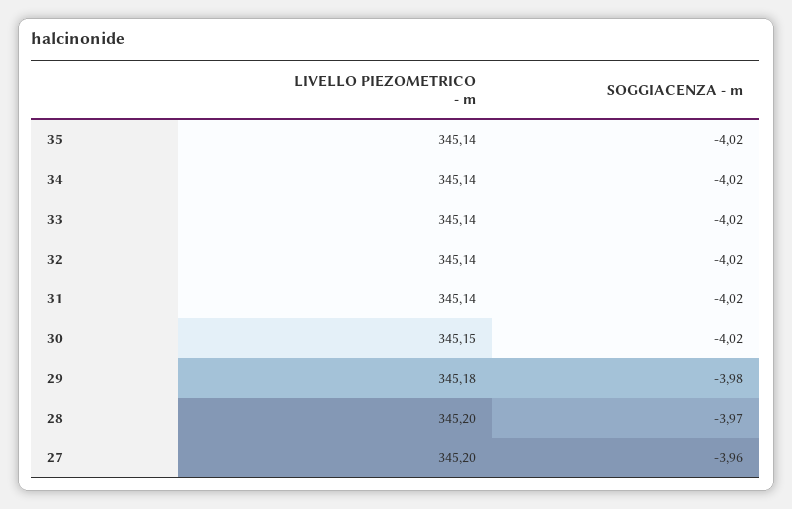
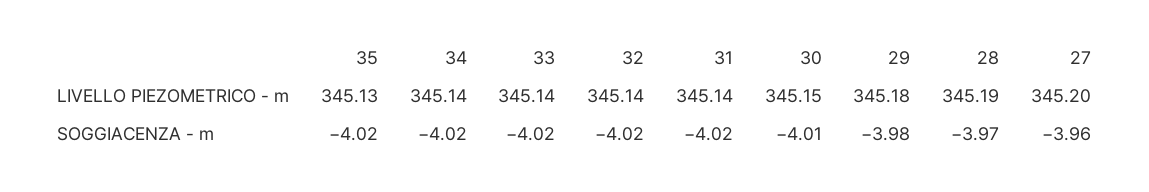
LIVELLO PIEZOMETRICO - m, 35: 345.14 -> 345.13
SOGGIACENZA - m, 30: -4.02 -> -4.01
LIVELLO PIEZOMETRICO - m, 28: 345.2 -> 345.19

